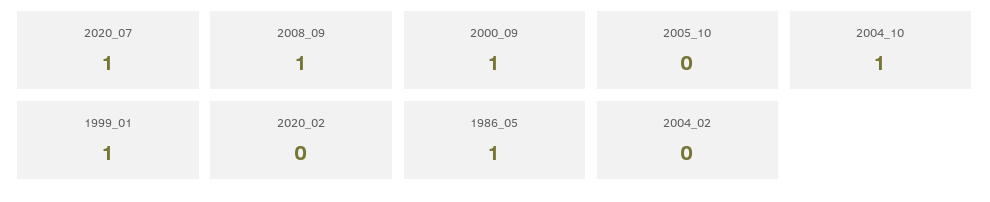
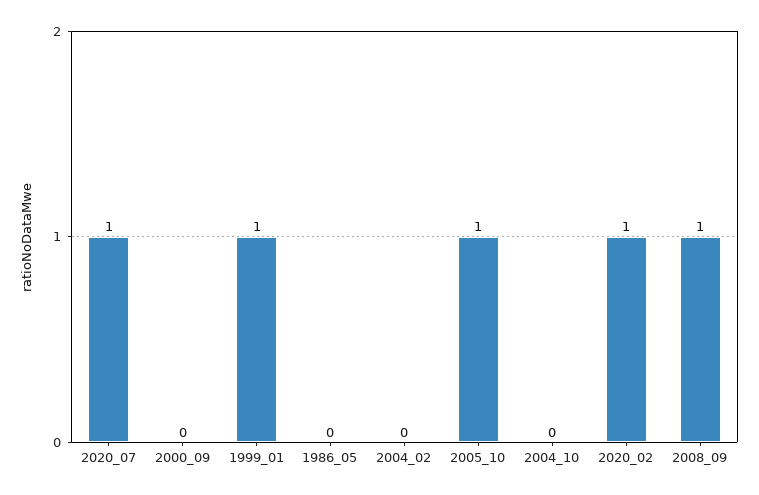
2000_09: 1 -> 0
2005_10: 0 -> 1
2004_10: 1 -> 0
2020_02: 0 -> 1
1986_05: 1 -> 0

